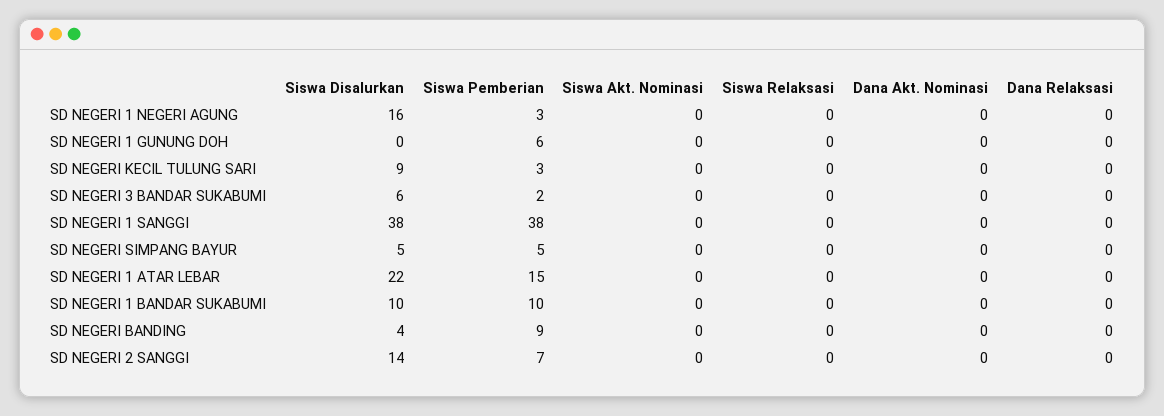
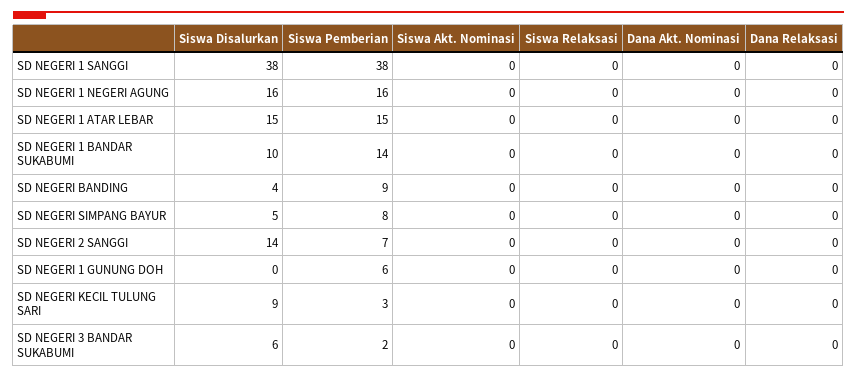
Siswa Pemberian, SD NEGERI 1 NEGERI AGUNG: 3 -> 16
Siswa Pemberian, SD NEGERI SIMPANG BAYUR: 5 -> 8
Siswa Disalurkan, SD NEGERI 1 ATAR LEBAR: 22 -> 15
Siswa Pemberian, SD NEGERI 1 BANDAR SUKABUMI: 10 -> 14

